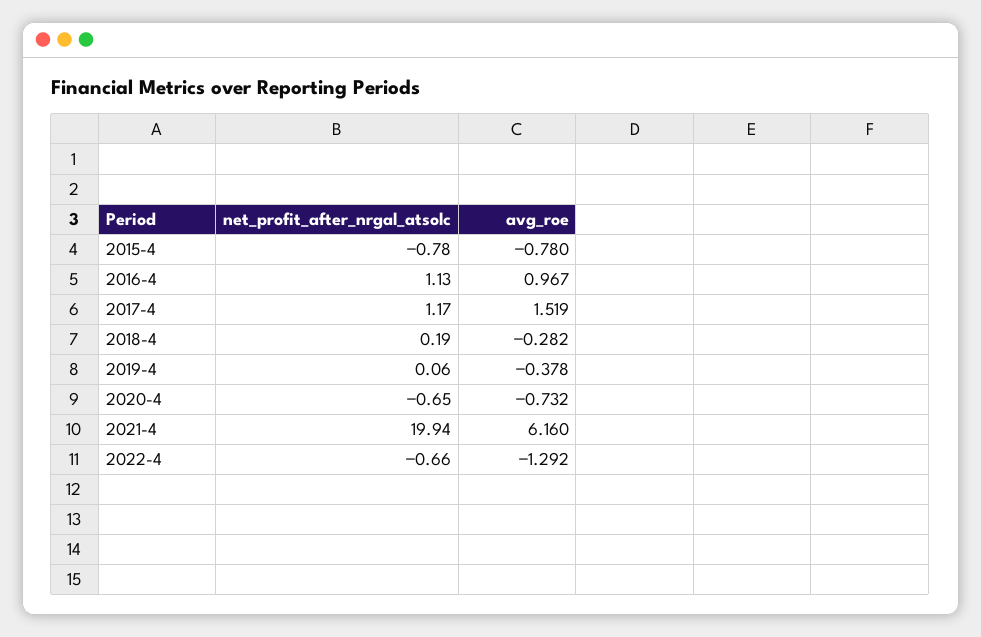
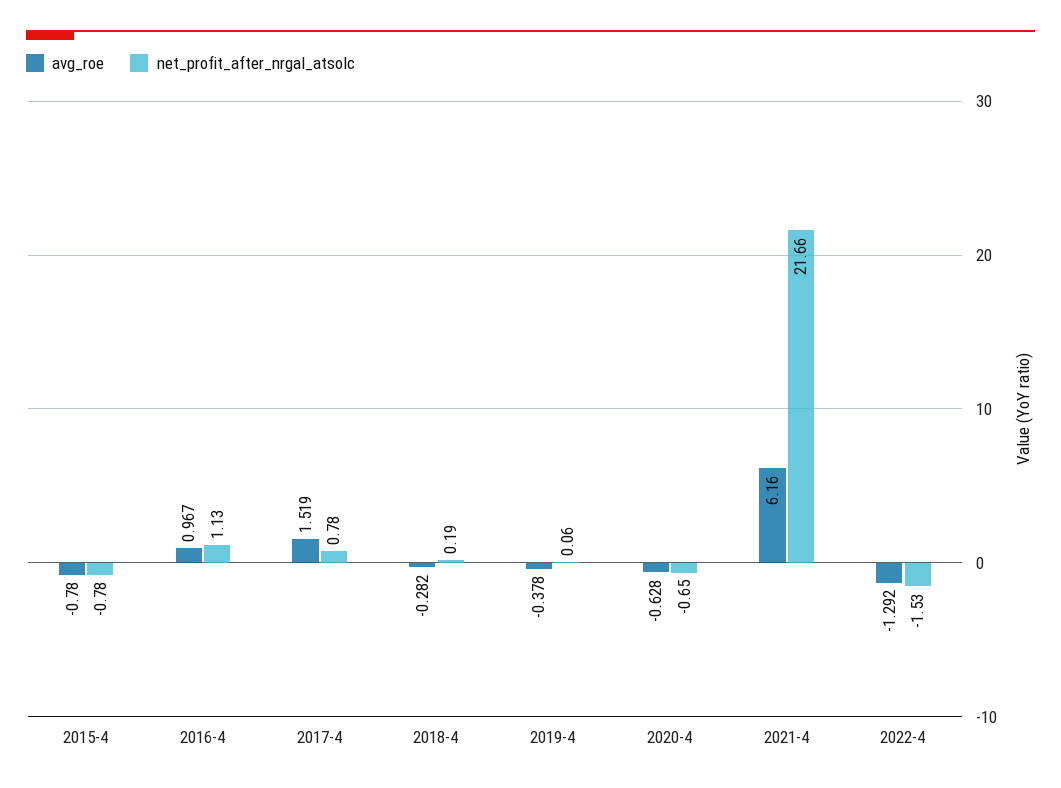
net_profit_after_nrgal_atsolc, 2017-4: 1.17 -> 0.78
avg_roe, 2020-4: -0.732 -> -0.628
net_profit_after_nrgal_atsolc, 2021-4: 19.94 -> 21.66
net_profit_after_nrgal_atsolc, 2022-4: -0.66 -> -1.53

